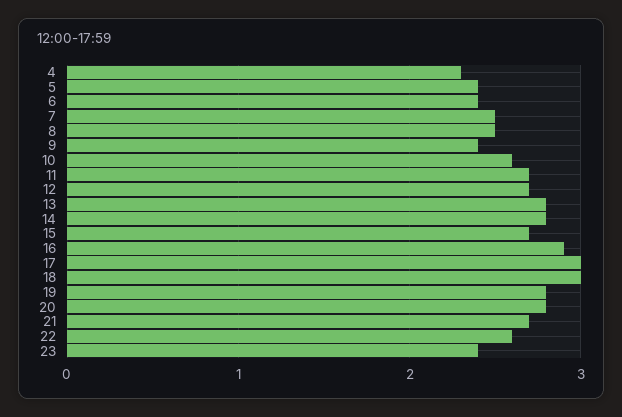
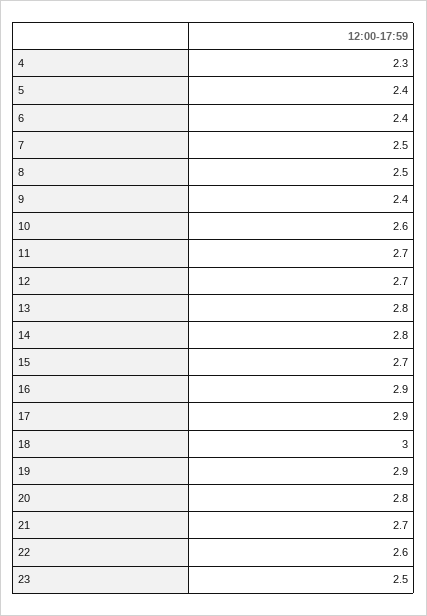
17: 3 -> 2.9
19: 2.8 -> 2.9
23: 2.4 -> 2.5

